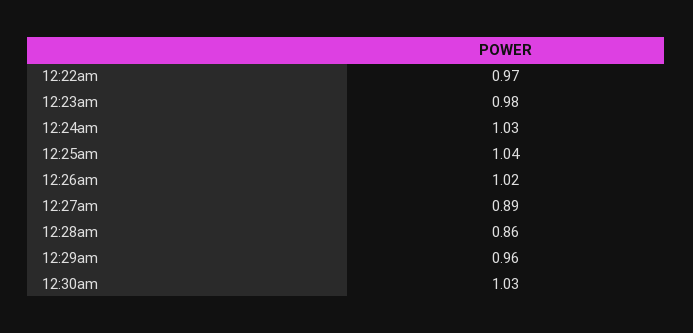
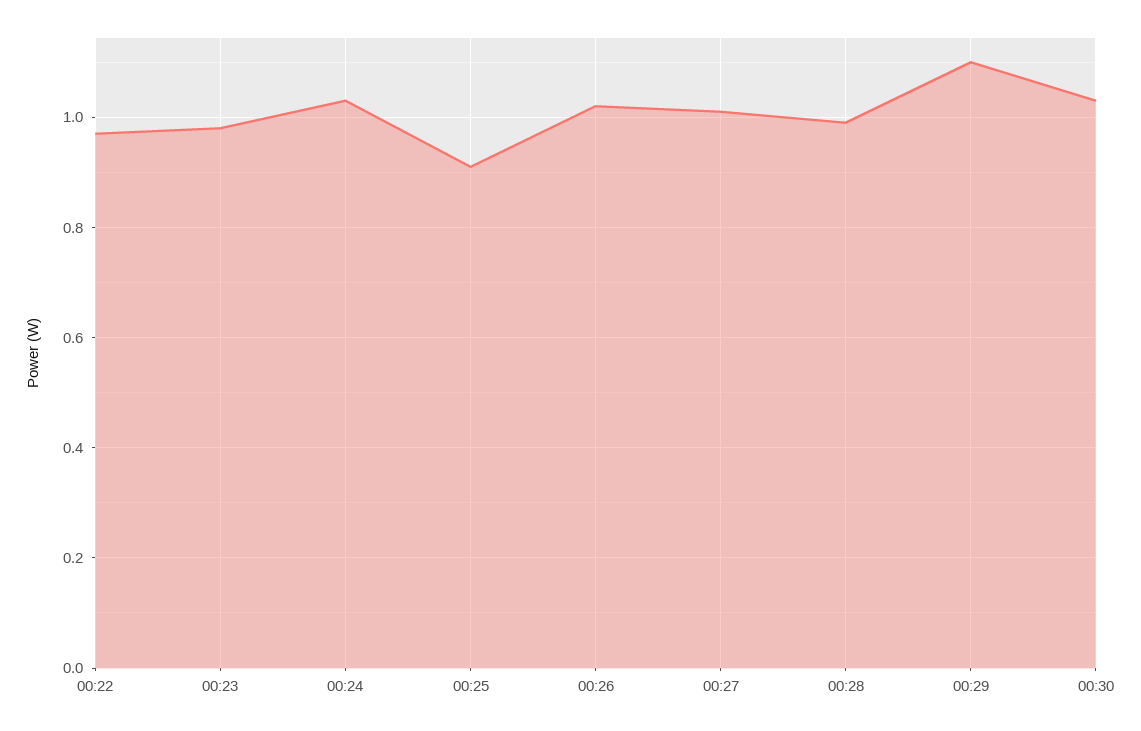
12:25am: 1.04 -> 0.9
12:27am: 0.89 -> 1
12:28am: 0.86 -> 1
12:29am: 0.96 -> 1.1

